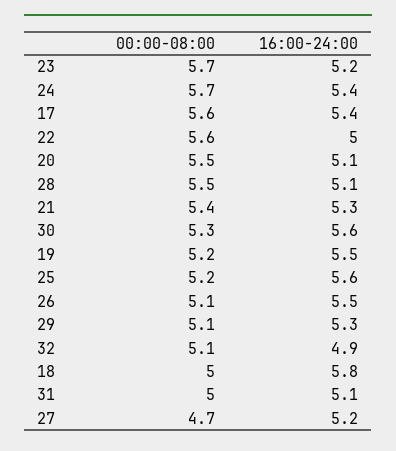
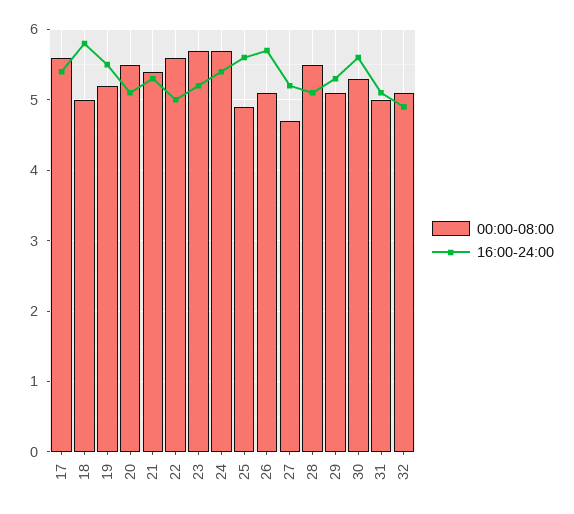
00:00-08:00, 25: 5.2 -> 4.9
16:00-24:00, 26: 5.5 -> 5.7

